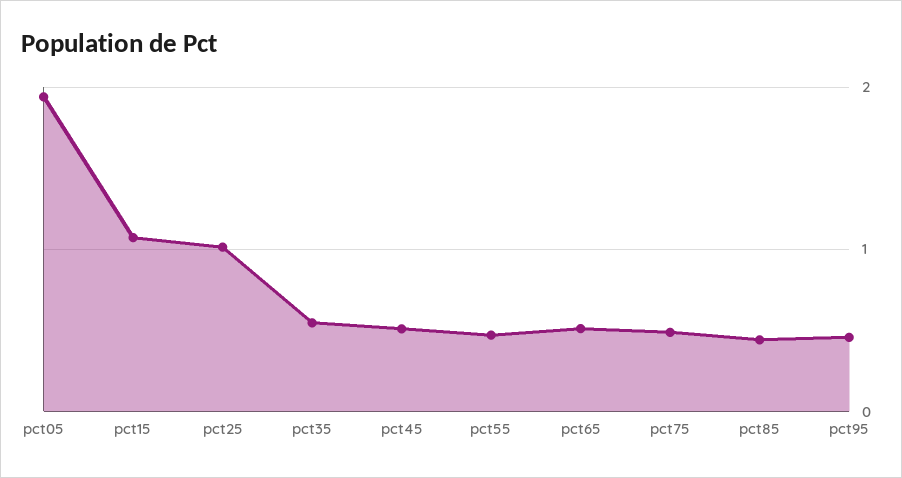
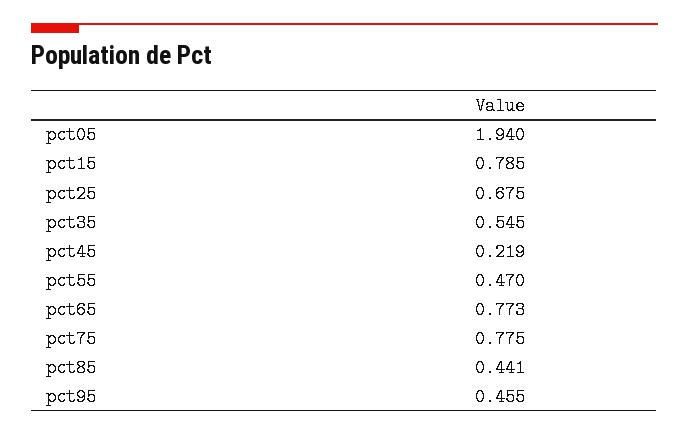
pct15: 1.1 -> 0.785
pct25: 1 -> 0.675
pct45: 0.5 -> 0.219
pct65: 0.5 -> 0.773
pct75: 0.5 -> 0.775

